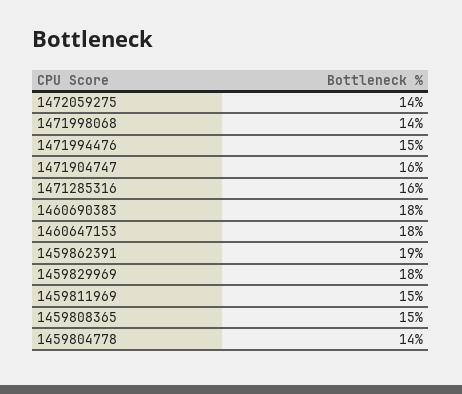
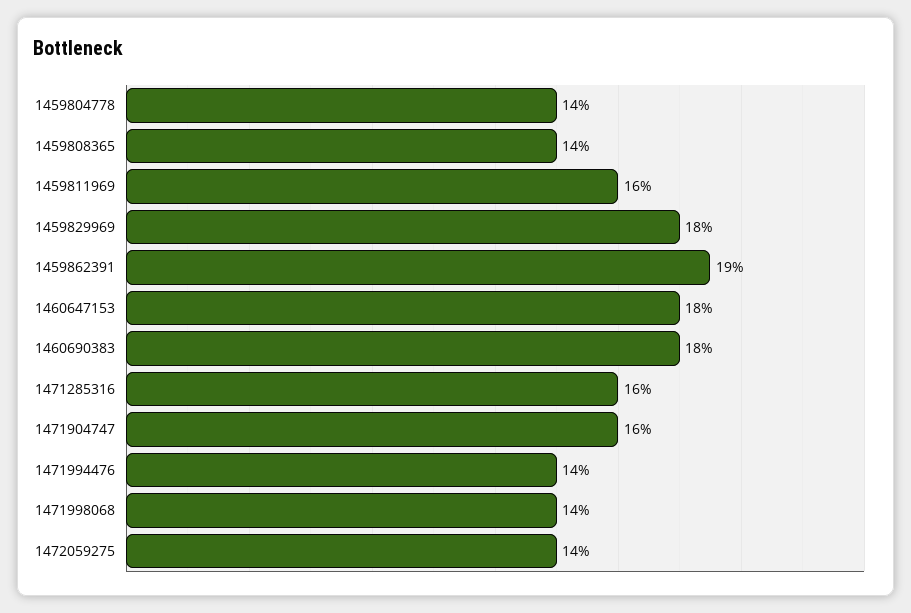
1471994476: 15 -> 14
1459811969: 15 -> 16
1459808365: 15 -> 14

